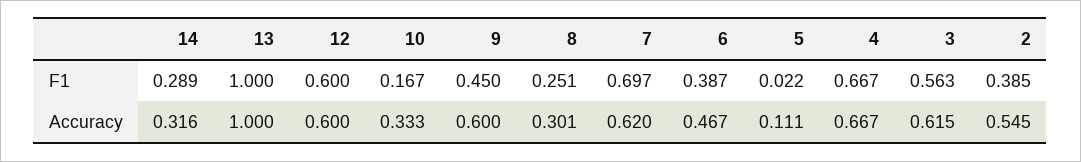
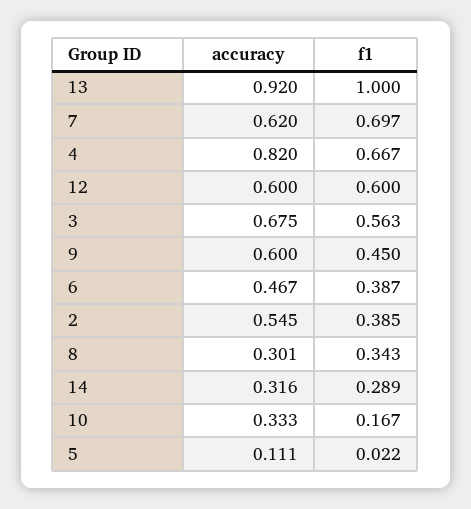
8, F1: 0.251 -> 0.343
13, Accuracy: 1 -> 0.92
4, Accuracy: 0.667 -> 0.82
3, Accuracy: 0.615 -> 0.675

